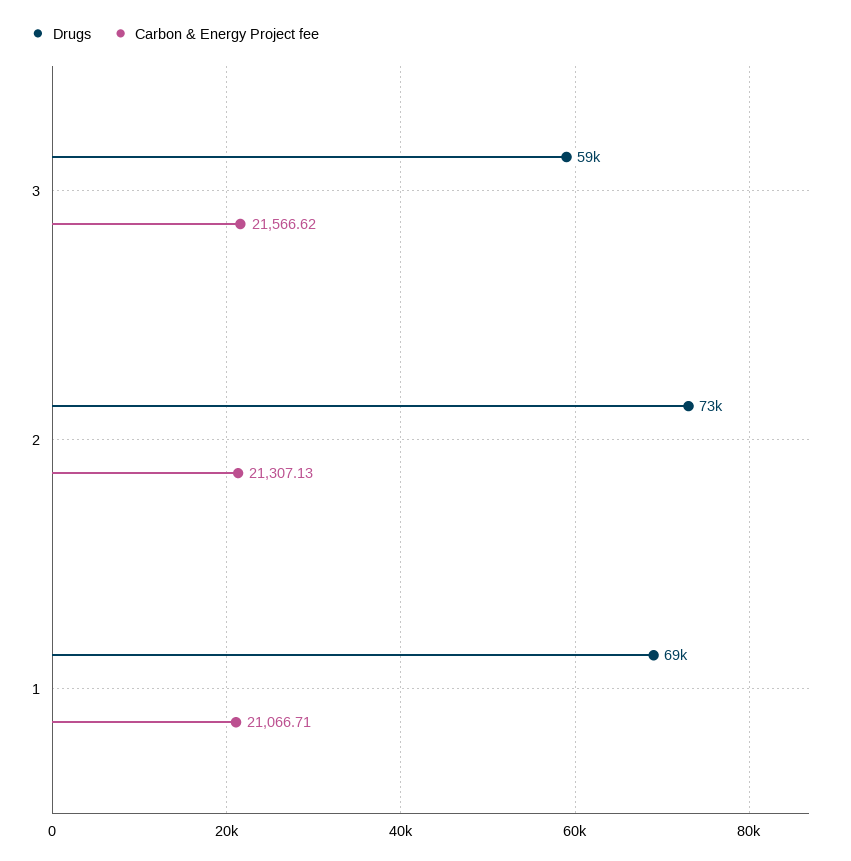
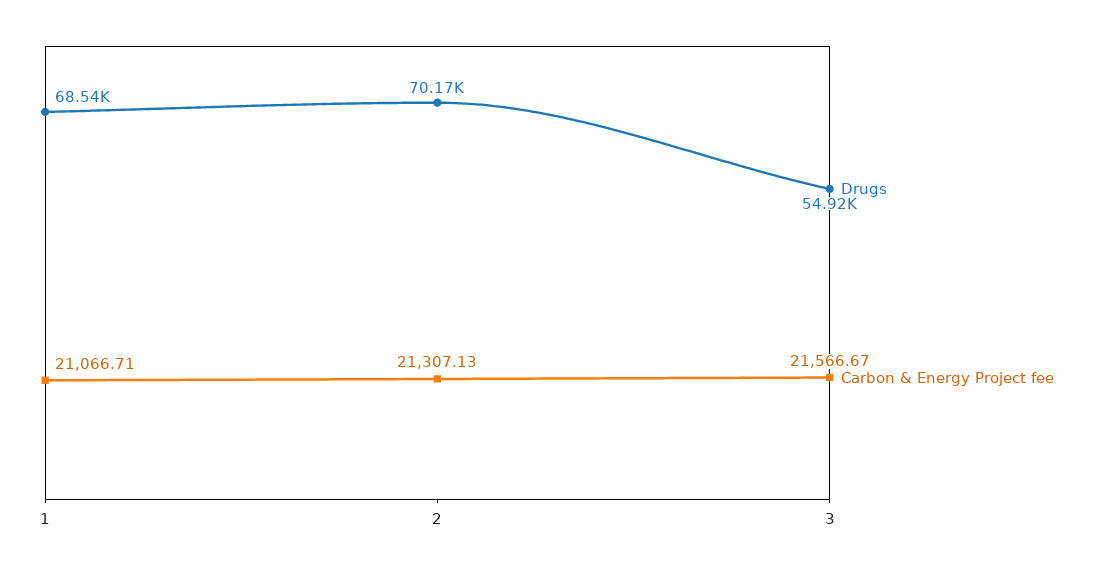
Drugs, 3: 59000 -> 54920
Carbon & Energy Project fee, 3: 21566.62 -> 21566.67
Drugs, 2: 73000 -> 70170

